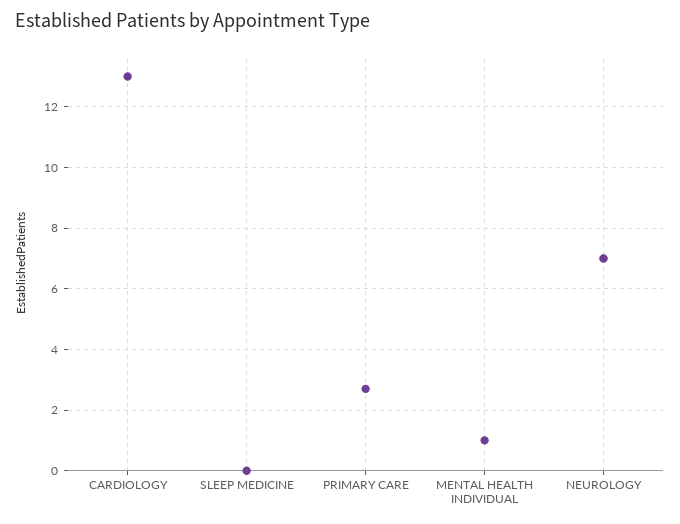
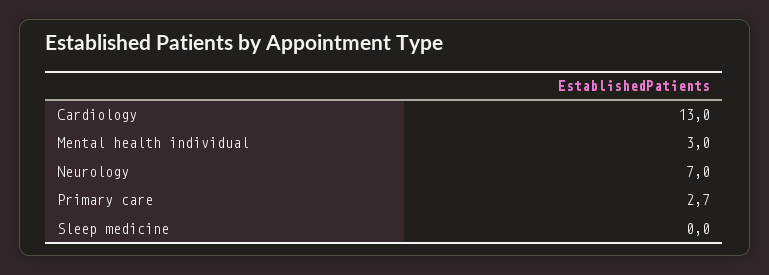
MENTAL HEALTH INDIVIDUAL: 1 -> 3

